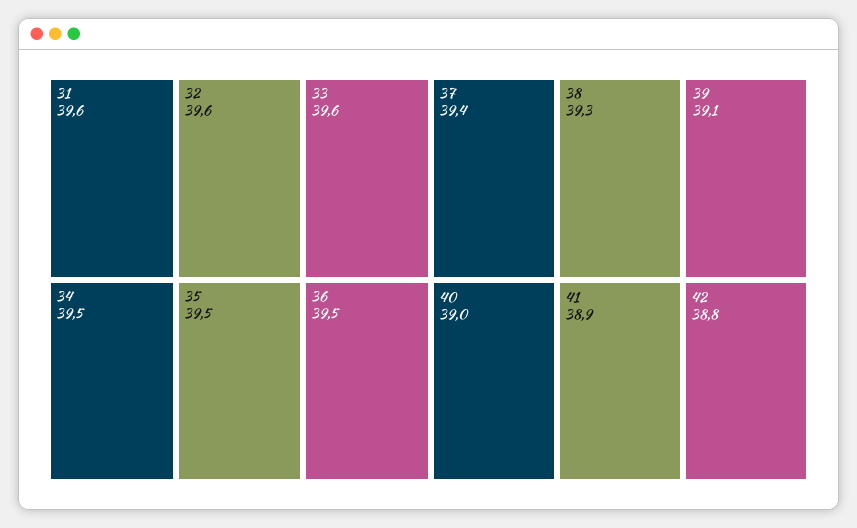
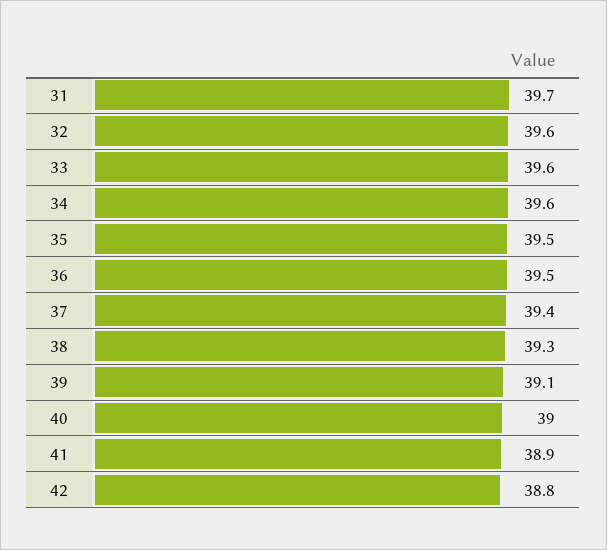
31: 39.6 -> 39.7
34: 39.5 -> 39.6

